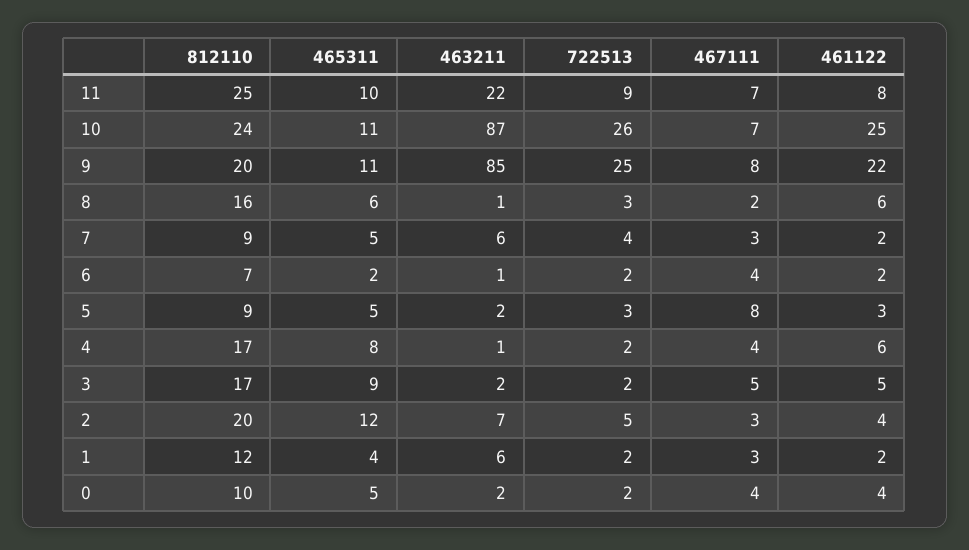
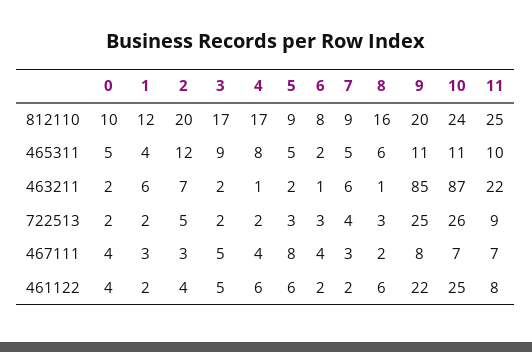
812110, 6: 7 -> 8
722513, 6: 2 -> 3
461122, 5: 3 -> 6

